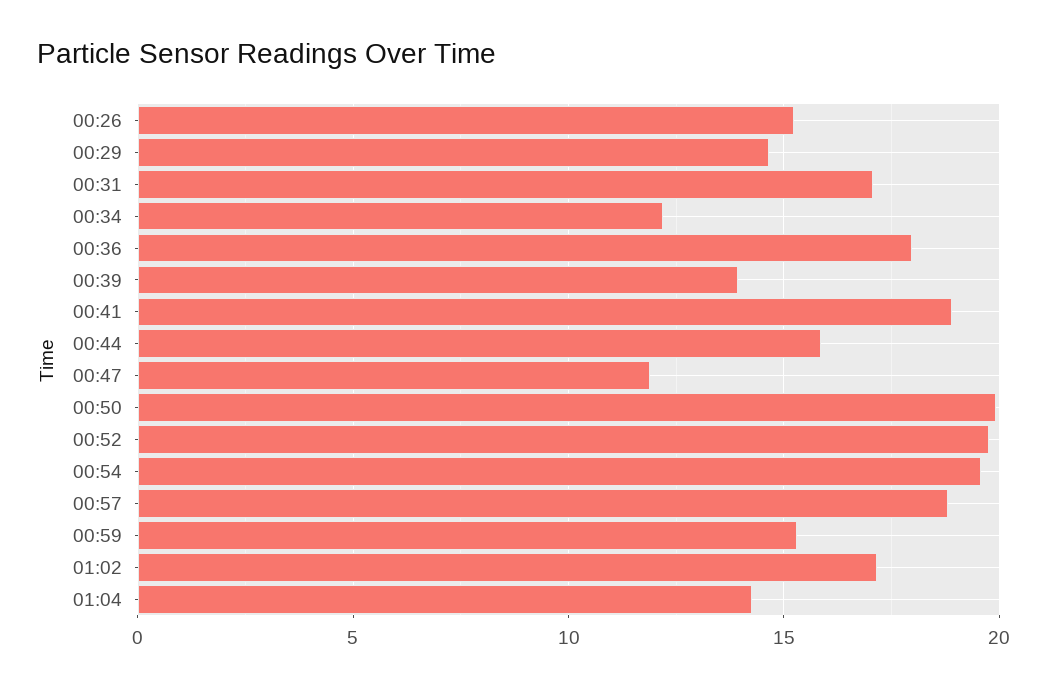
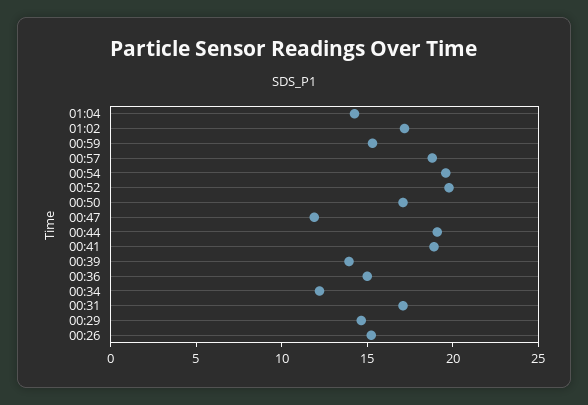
00:36: 18 -> 15
00:44: 16 -> 19
00:50: 20 -> 17

